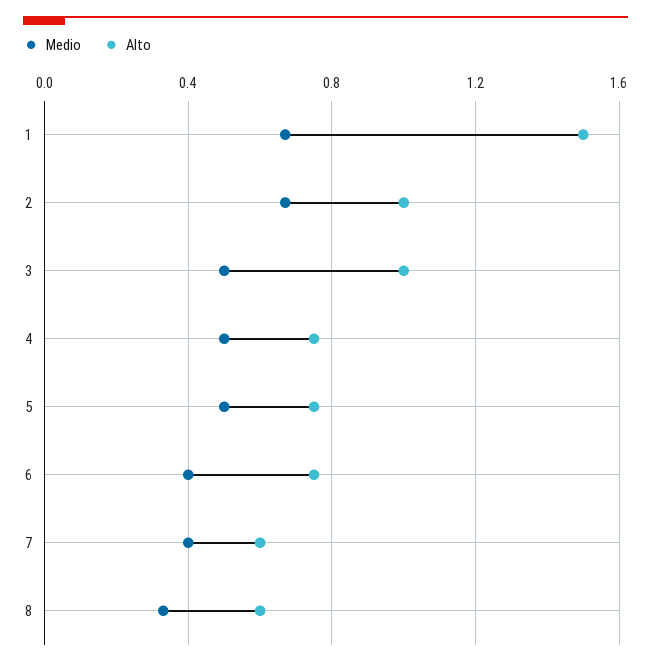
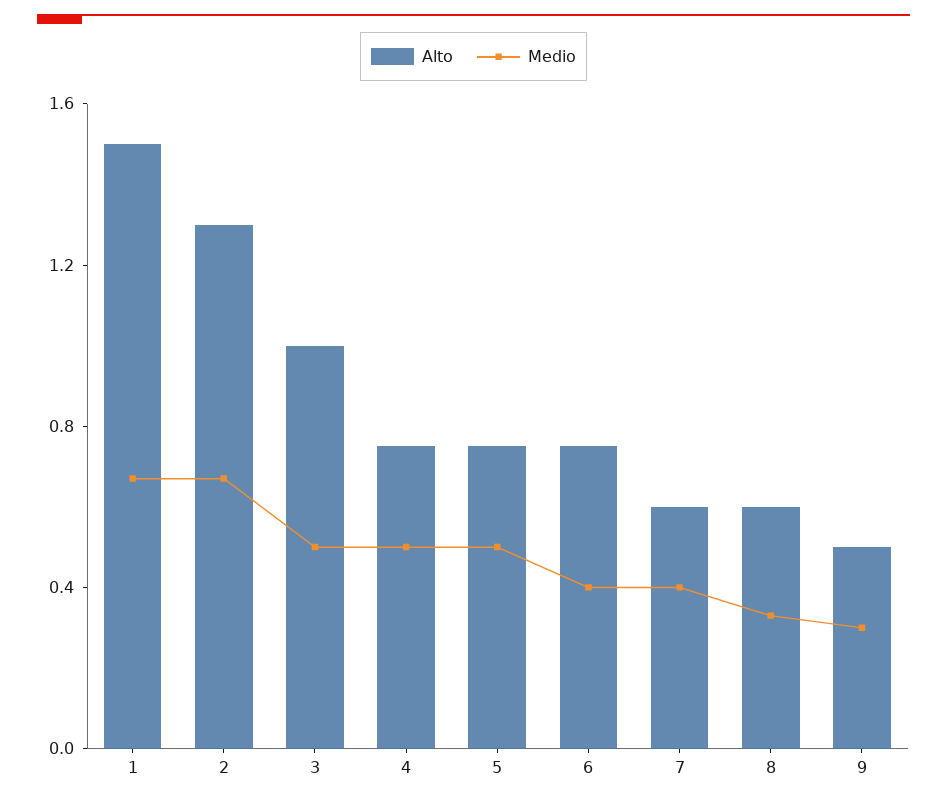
Alto, 2: 1 -> 1.3
Alto, 9: none -> 0.5
Medio, 9: none -> 0.3

